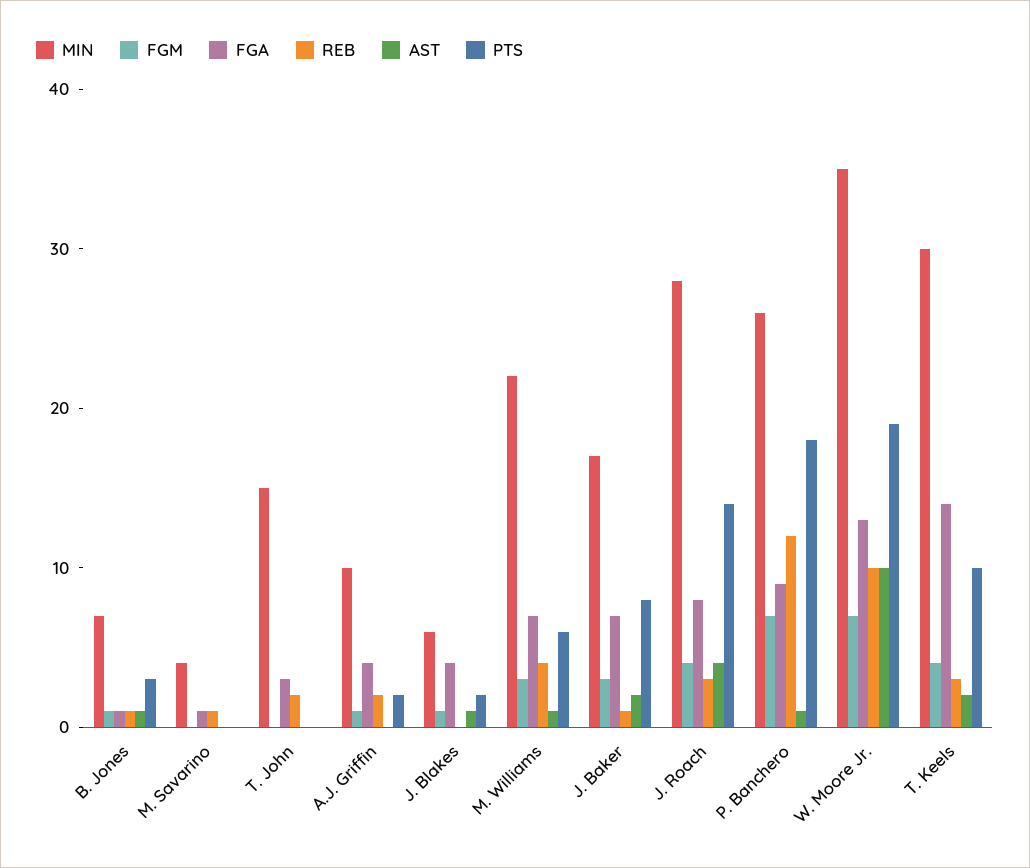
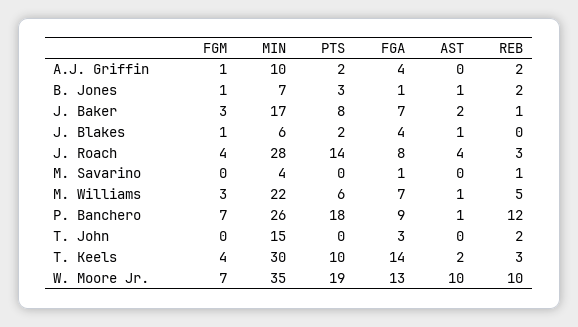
REB, B. Jones: 1 -> 2
REB, M. Williams: 4 -> 5

